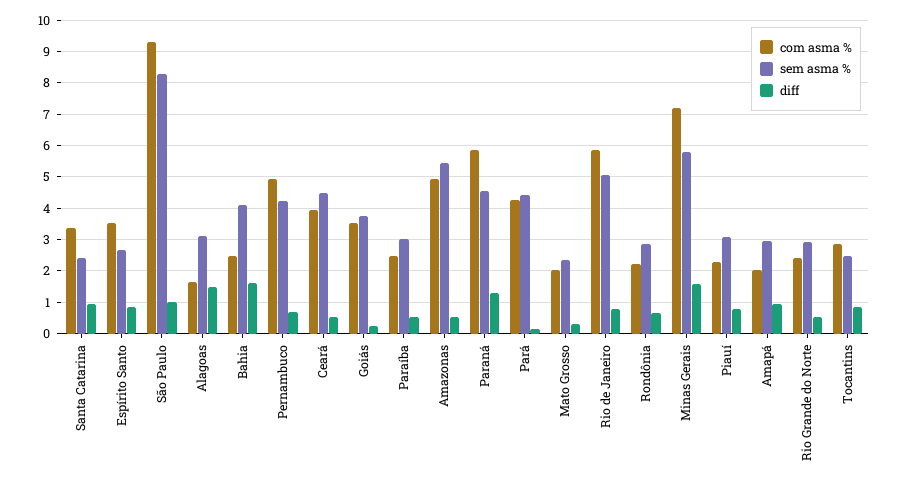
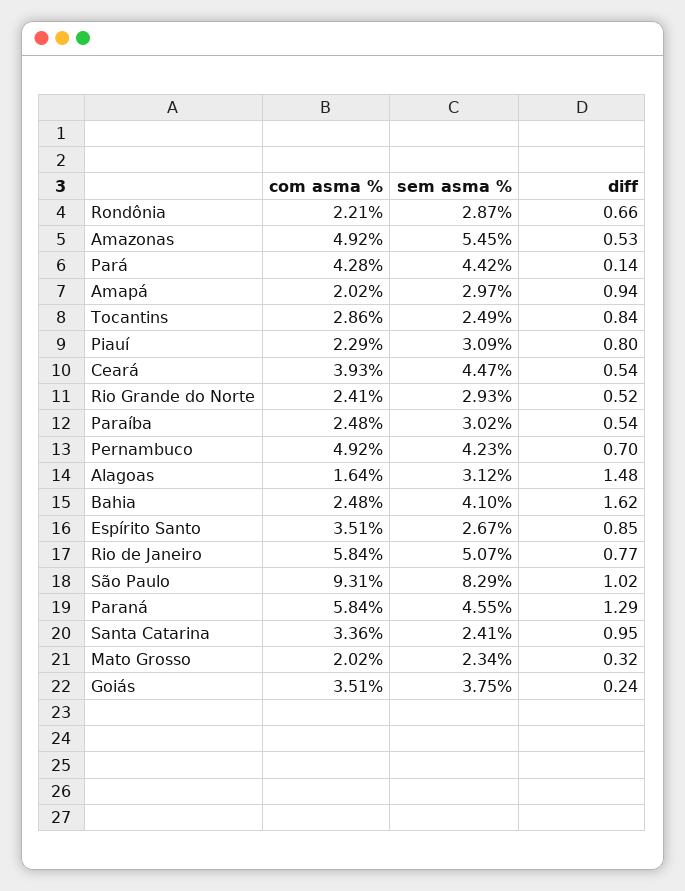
com asma %, Minas Gerais: 7.2 -> none
sem asma %, Minas Gerais: 5.8 -> none
diff, Minas Gerais: 1.6 -> none

